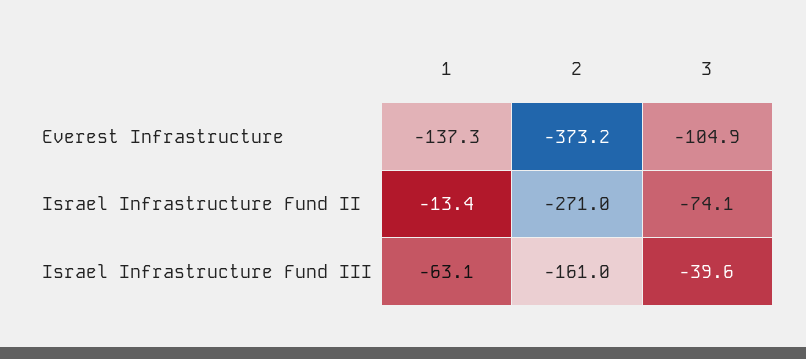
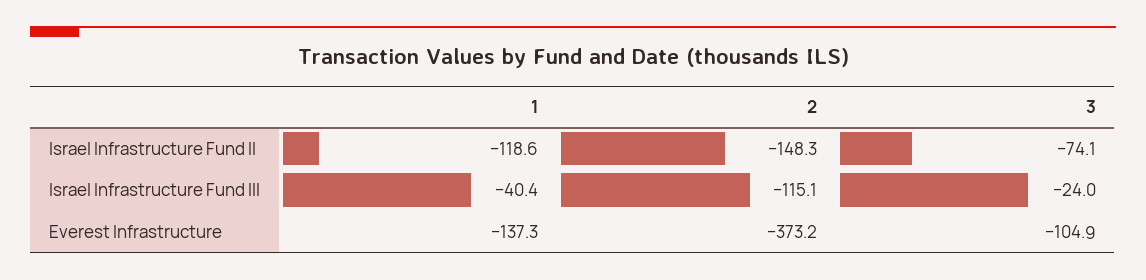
1, Israel Infrastructure Fund II: -13.4 -> -118.6
2, Israel Infrastructure Fund II: -271 -> -148.3
1, Israel Infrastructure Fund III: -63.1 -> -40.4
2, Israel Infrastructure Fund III: -161 -> -115.1
3, Israel Infrastructure Fund III: -39.6 -> -24

